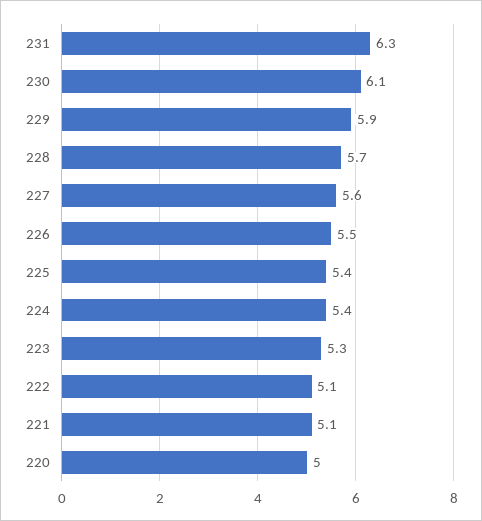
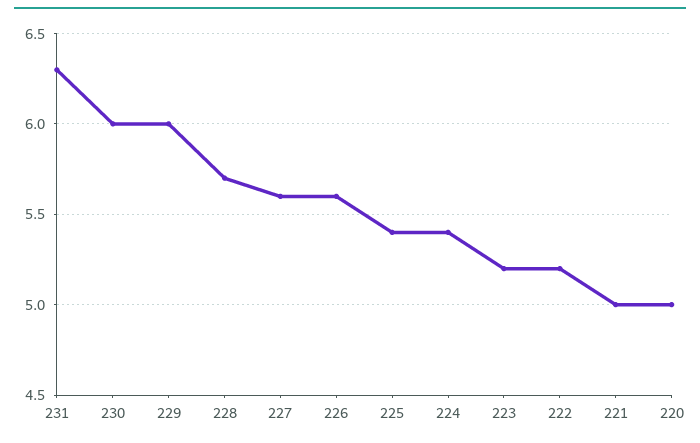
230: 6.1 -> 6
229: 5.9 -> 6
226: 5.5 -> 5.6
223: 5.3 -> 5.2
222: 5.1 -> 5.2
221: 5.1 -> 5

